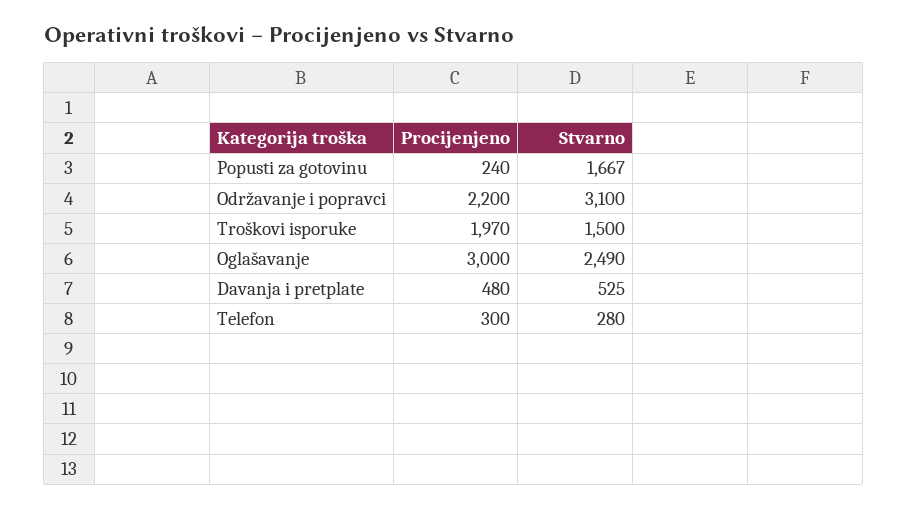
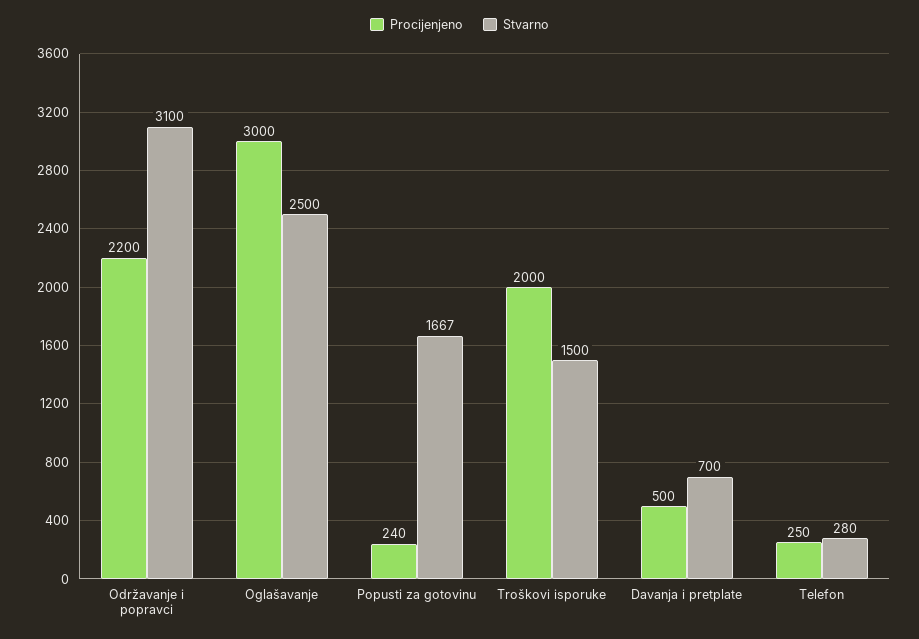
Procijenjeno, Troškovi isporuke: 1970 -> 2000
Stvarno, Oglašavanje: 2490 -> 2500
Procijenjeno, Davanja i pretplate: 480 -> 500
Stvarno, Davanja i pretplate: 525 -> 700
Procijenjeno, Telefon: 300 -> 250

